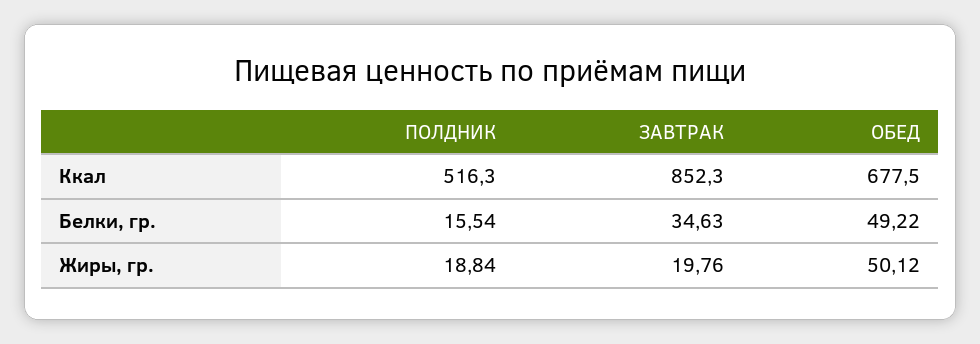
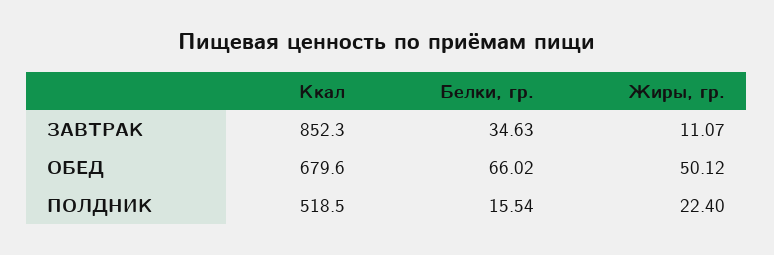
ПОЛДНИК, Ккал: 516.3 -> 518.5
ОБЕД, Ккал: 677.5 -> 679.6
ОБЕД, Белки, гр.: 49.22 -> 66.02
ПОЛДНИК, Жиры, гр.: 18.84 -> 22.4
ЗАВТРАК, Жиры, гр.: 19.76 -> 11.07

